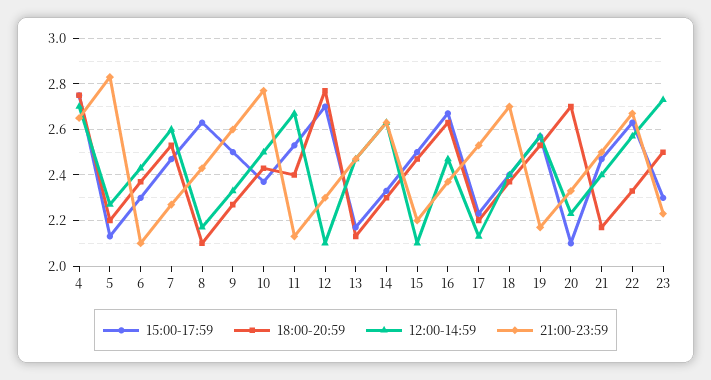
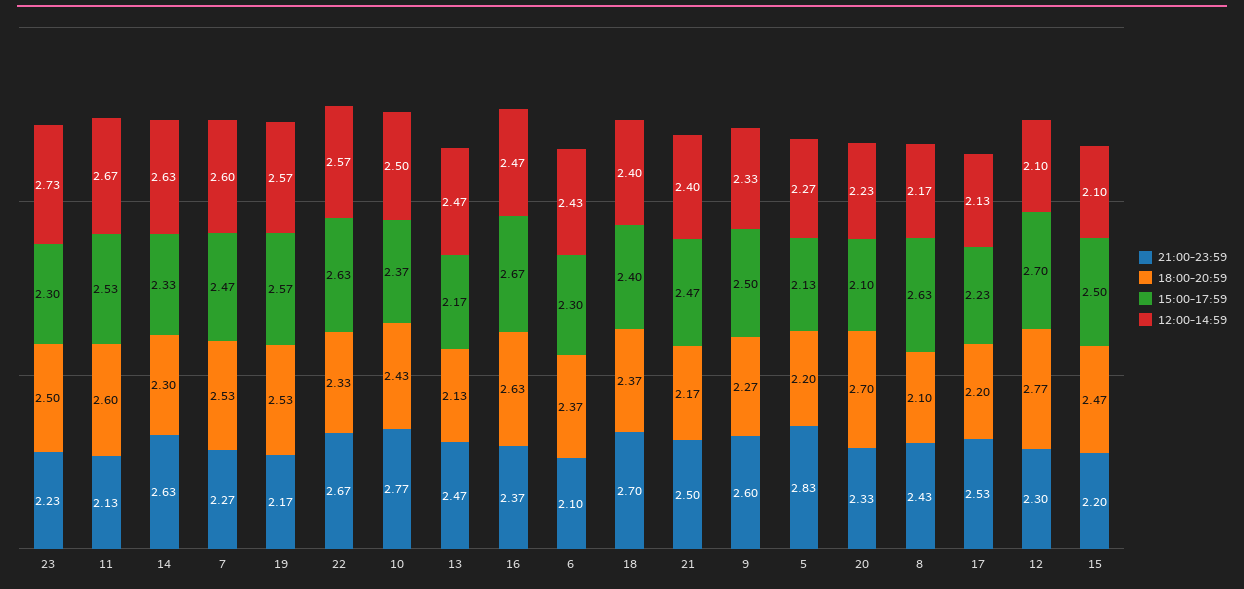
15:00-17:59, 4: 2.75 -> none
18:00-20:59, 4: 2.75 -> none
12:00-14:59, 4: 2.7 -> none
21:00-23:59, 4: 2.65 -> none
18:00-20:59, 11: 2.4 -> 2.6

